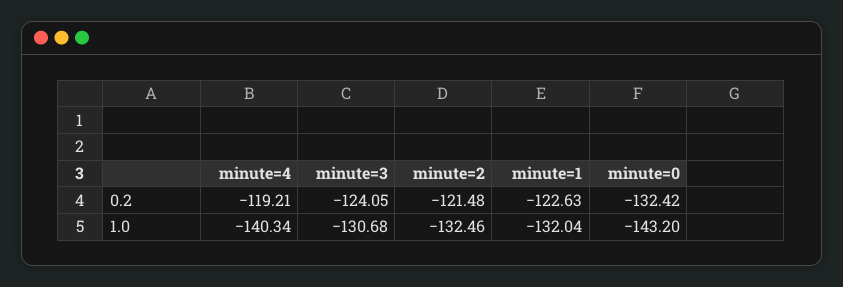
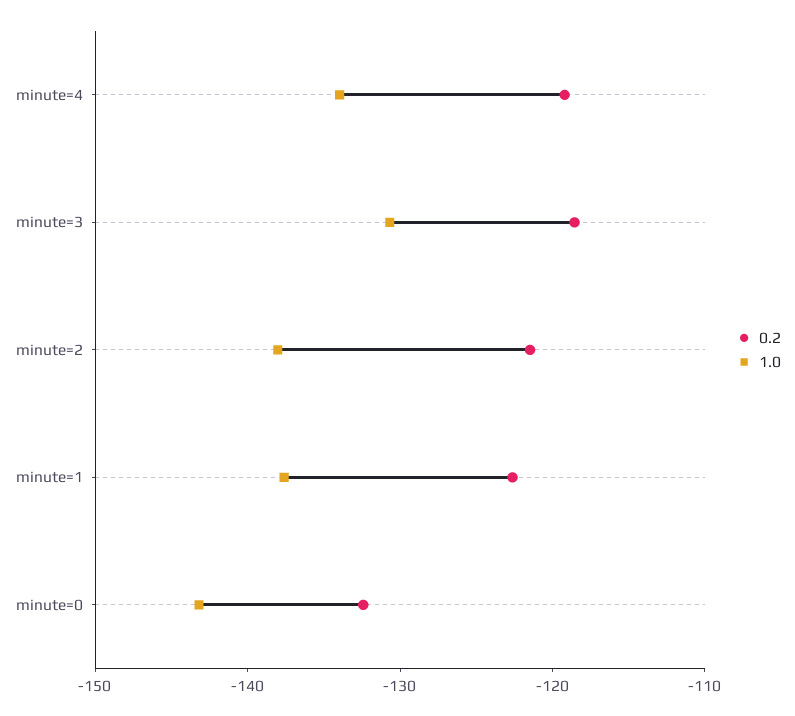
0.2, minute=3: -124.05 -> -118
1.0, minute=4: -140.34 -> -134
1.0, minute=2: -132.46 -> -138
1.0, minute=1: -132.04 -> -138

